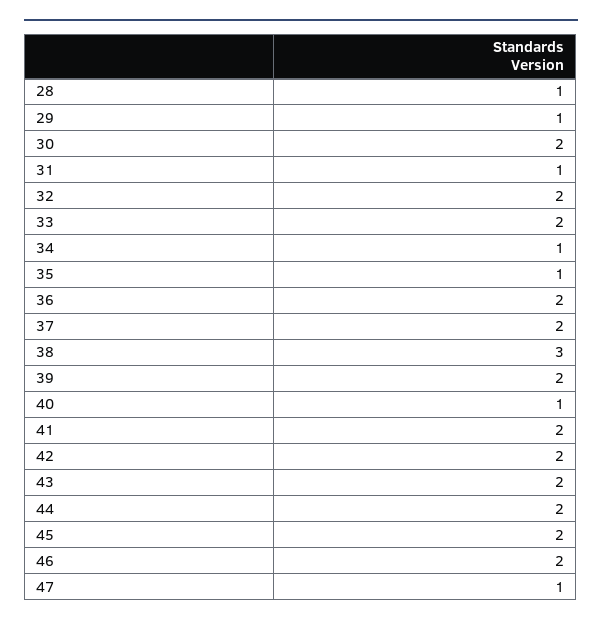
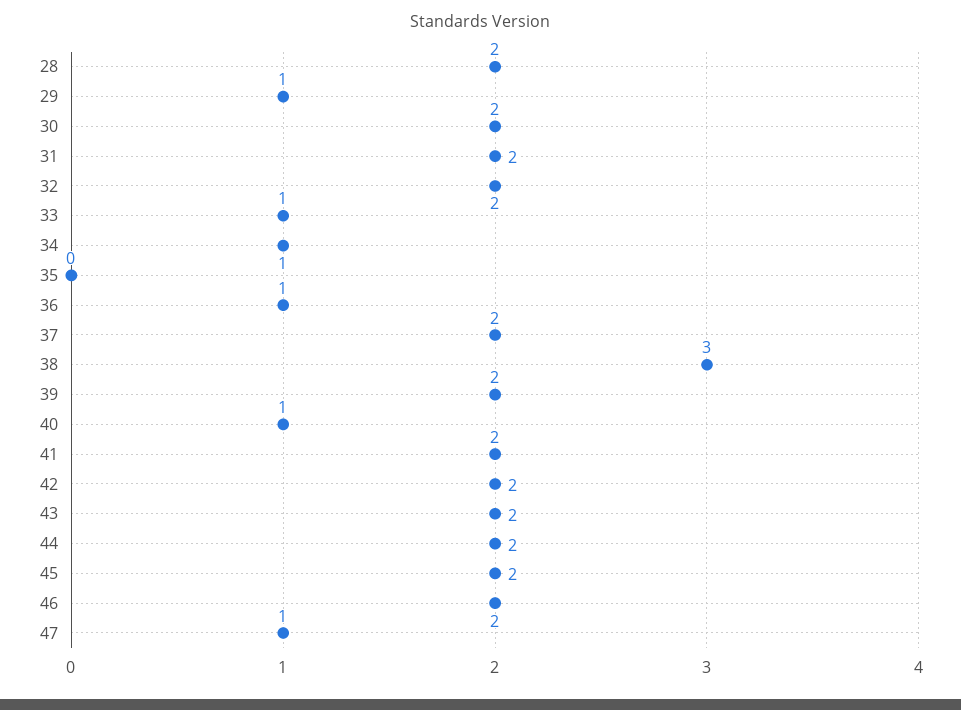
28: 1 -> 2
31: 1 -> 2
33: 2 -> 1
35: 1 -> 0
36: 2 -> 1

